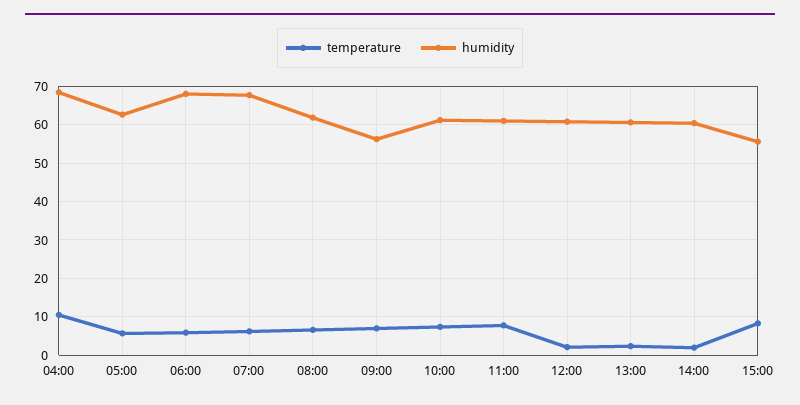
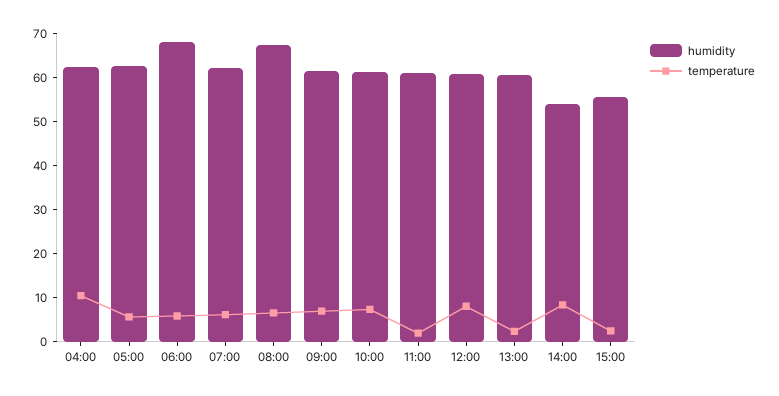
humidity, 04:00: 68 -> 62
humidity, 07:00: 68 -> 62
humidity, 08:00: 62 -> 68
humidity, 09:00: 56 -> 62
temperature, 11:00: 8 -> 2
temperature, 12:00: 2 -> 8
temperature, 14:00: 2 -> 8
humidity, 14:00: 60 -> 54
temperature, 15:00: 8 -> 2

